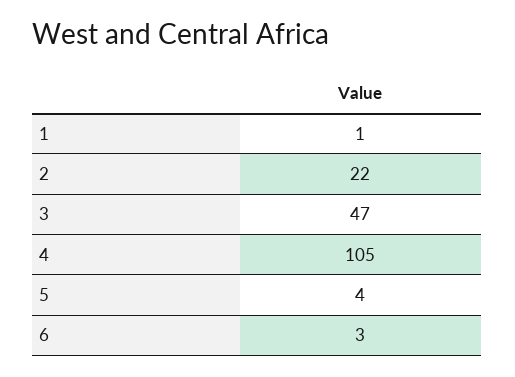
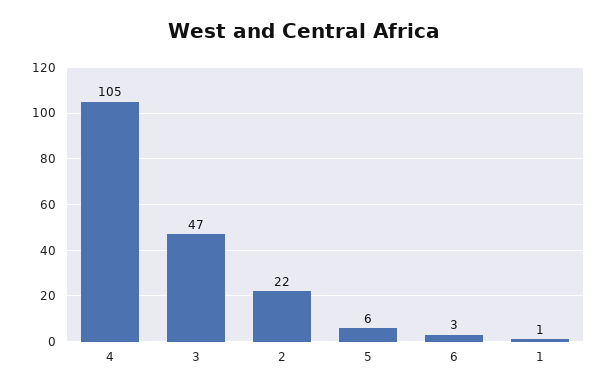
5: 4 -> 6

